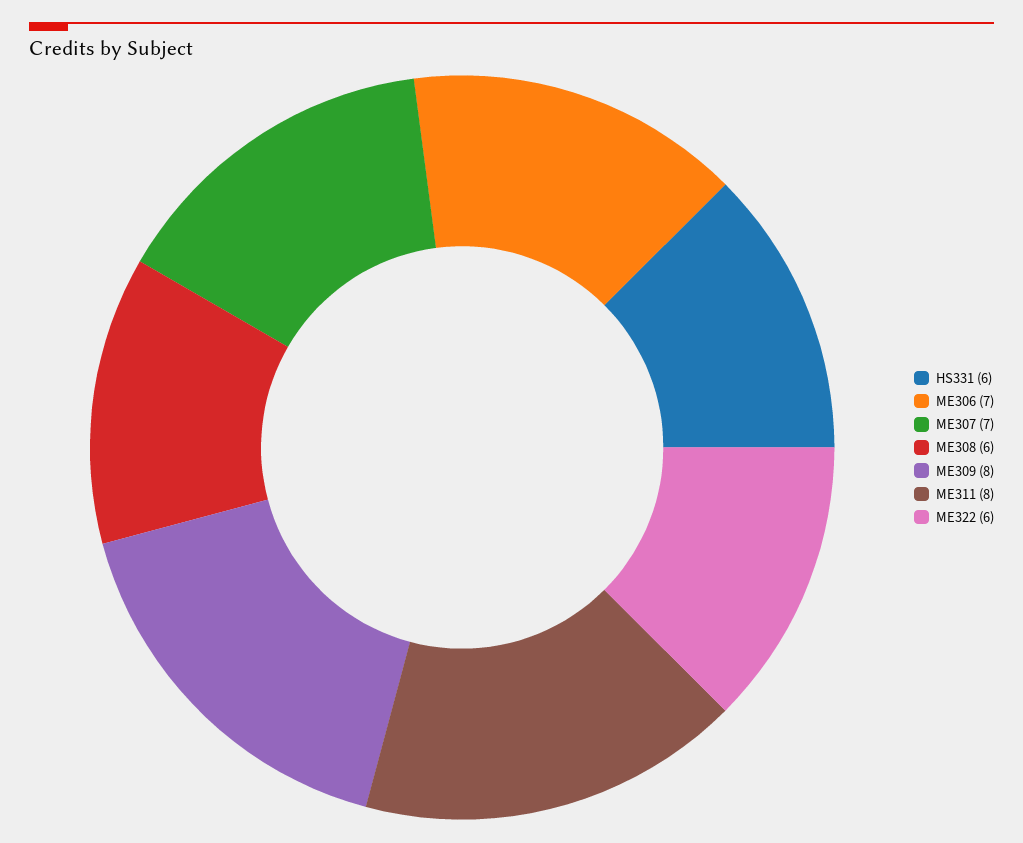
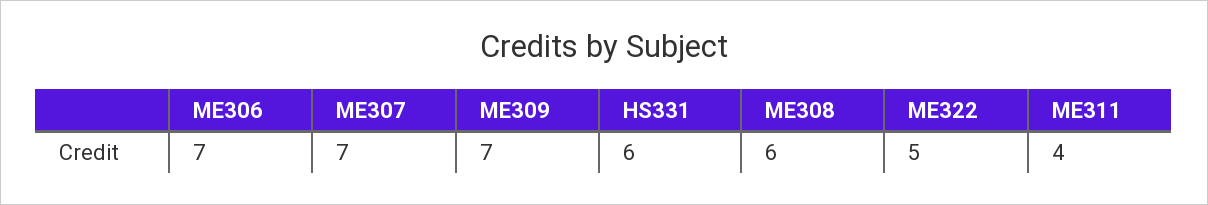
ME309: 8 -> 7
ME311: 8 -> 4
ME322: 6 -> 5

